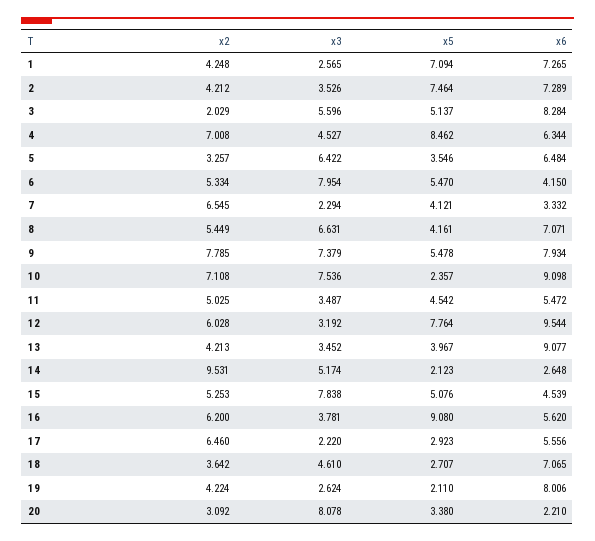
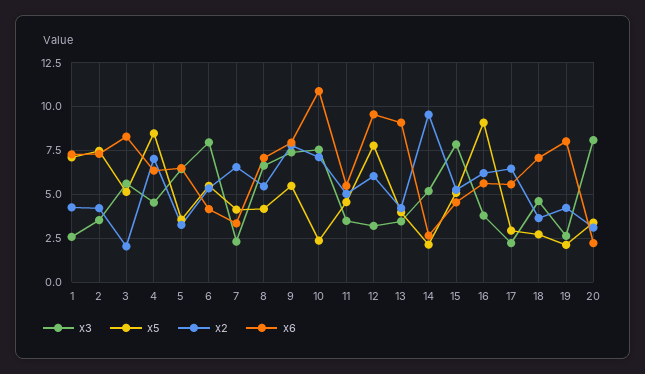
x6, 10: 9.098 -> 11

